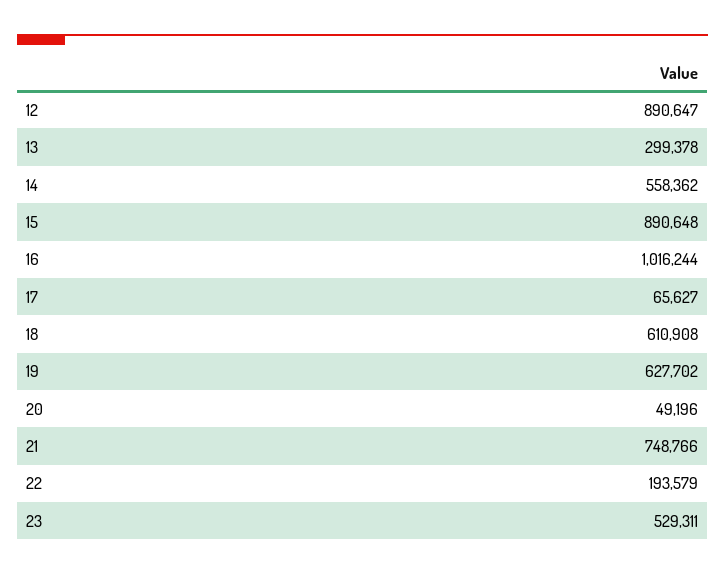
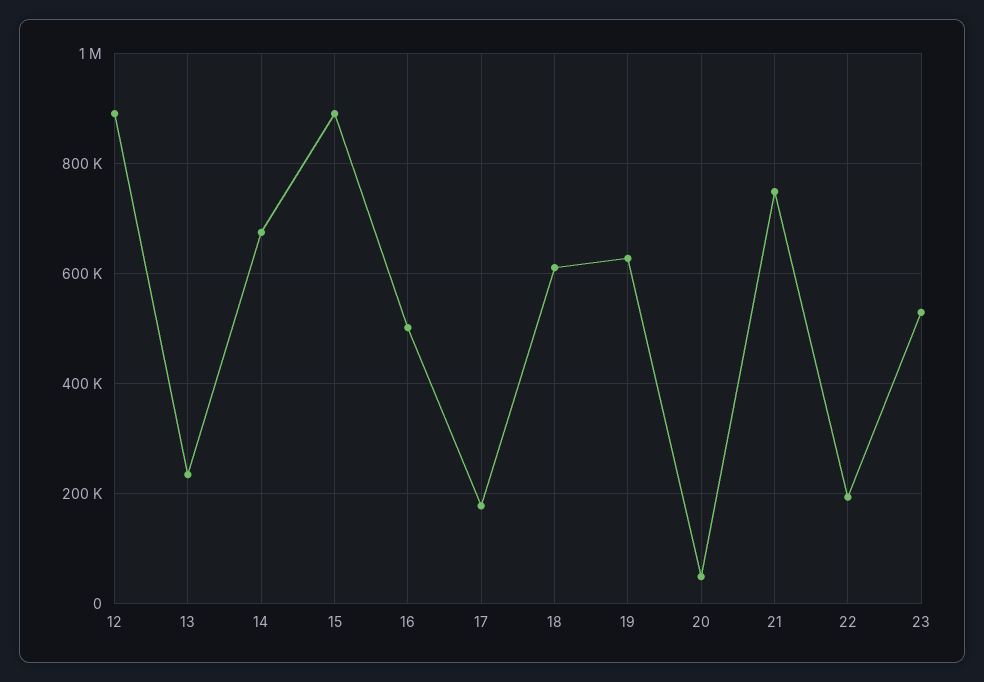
13: 299378 -> 240000
14: 558362 -> 680000
16: 1016244 -> 500000
17: 65627 -> 180000

